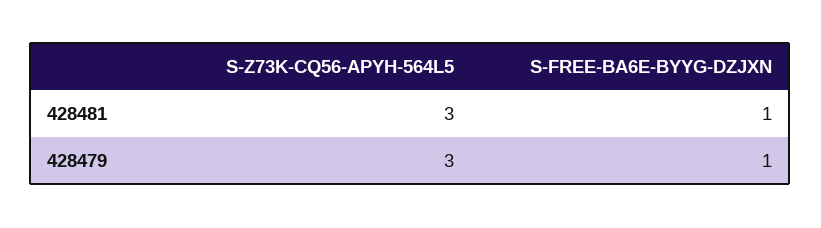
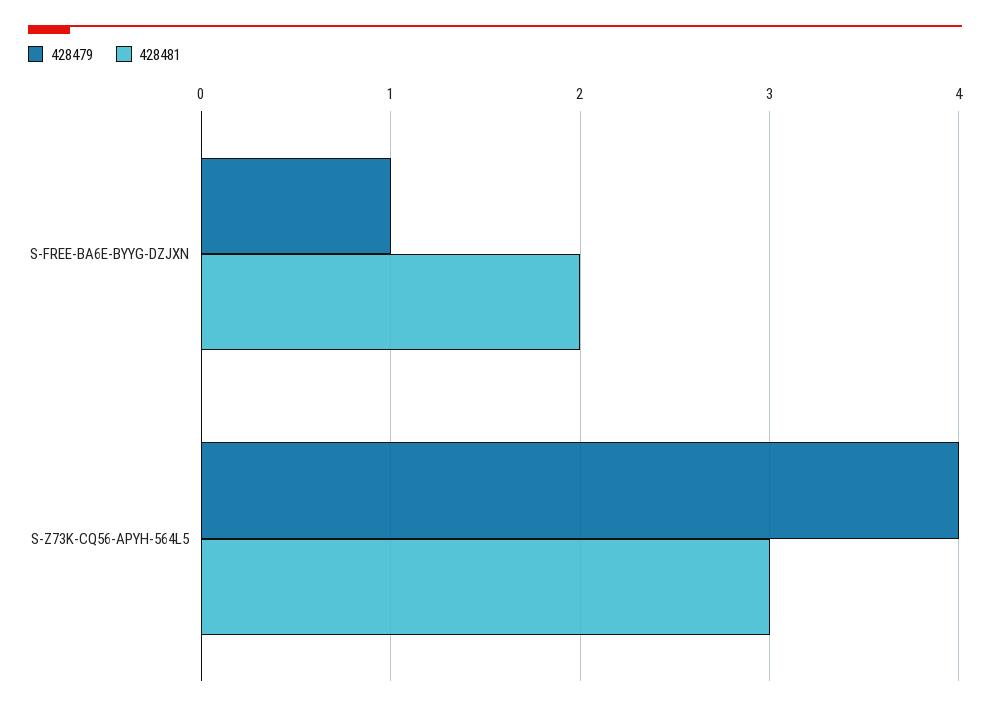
428481, S-FREE-BA6E-BYYG-DZJXN: 1 -> 2
428479, S-Z73K-CQ56-APYH-564L5: 3 -> 4

